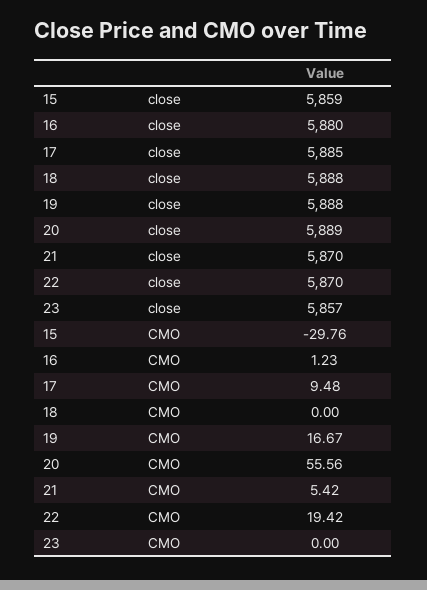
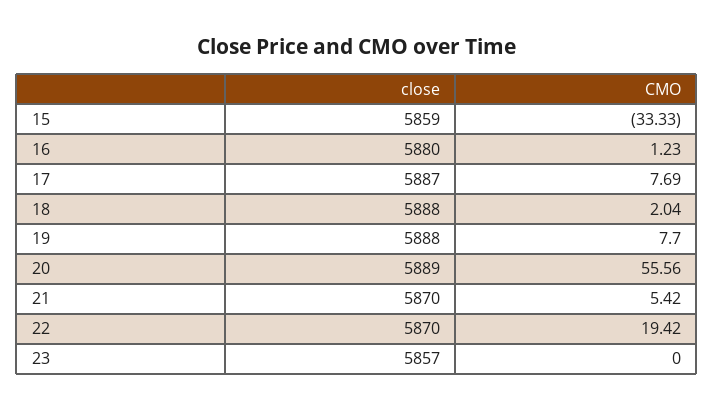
17, close: 5885 -> 5887
15, CMO: -29.76 -> -33.33
17, CMO: 9.48 -> 7.69
18, CMO: 0 -> 2.04
19, CMO: 16.67 -> 7.7

